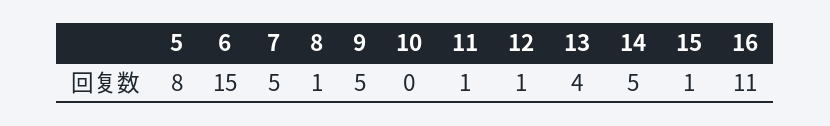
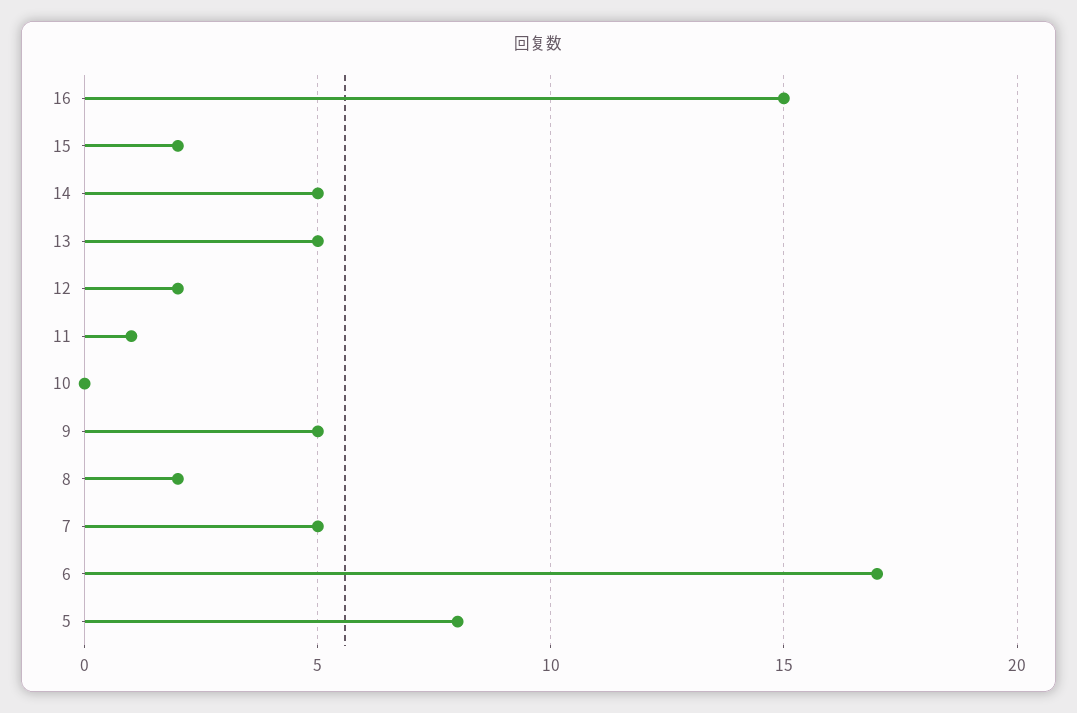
6: 15 -> 17
8: 1 -> 2
12: 1 -> 2
13: 4 -> 5
15: 1 -> 2
16: 11 -> 15

